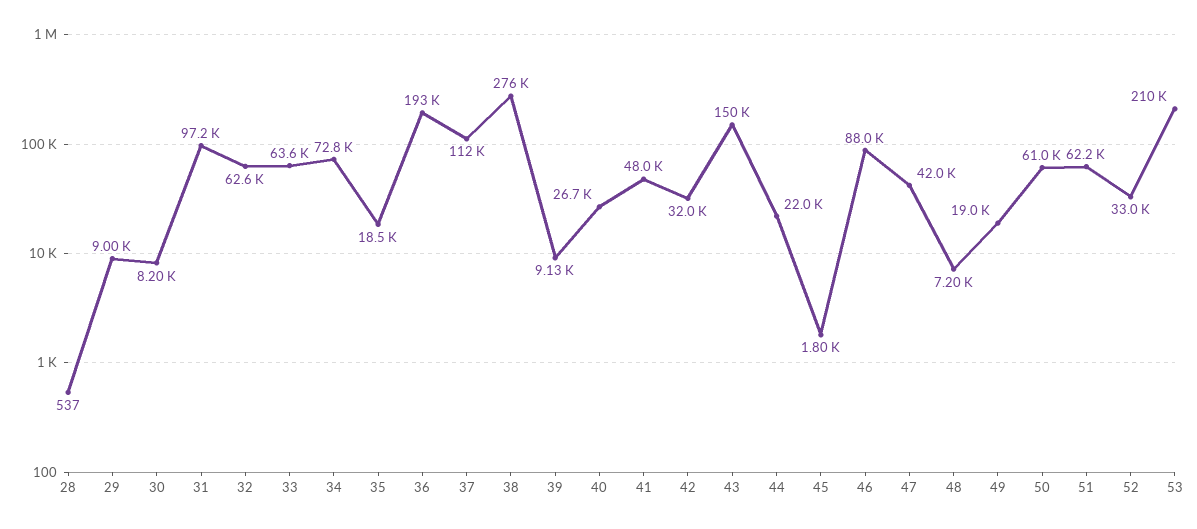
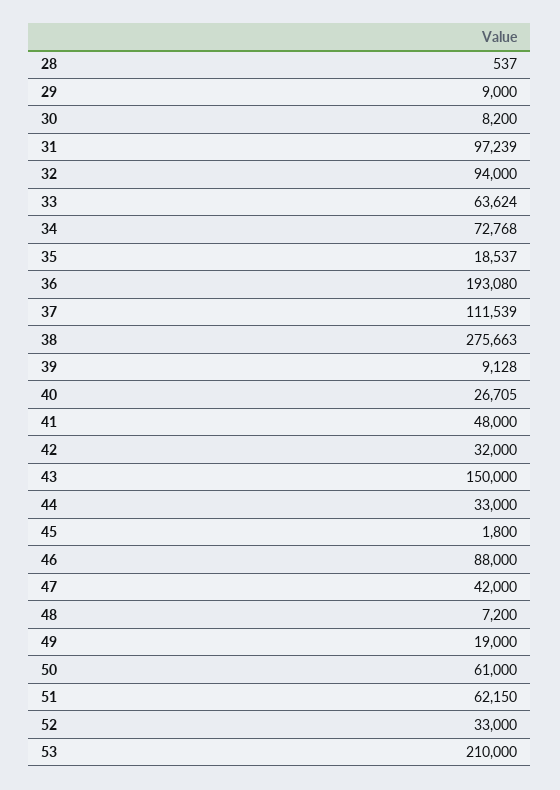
32: 62600 -> 94000
44: 22000 -> 33000

